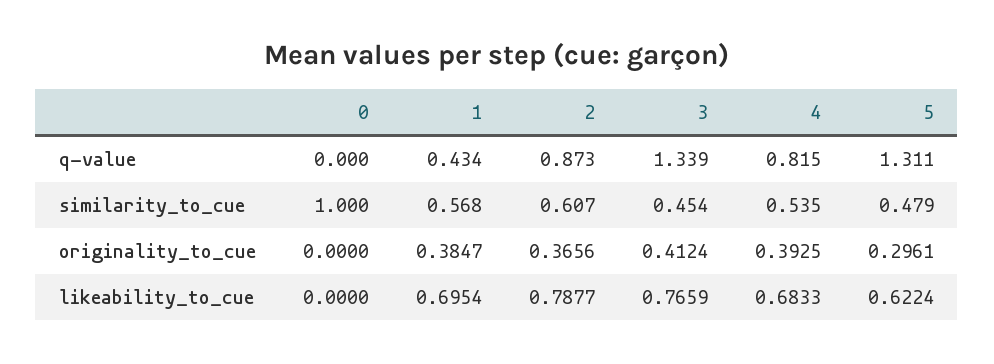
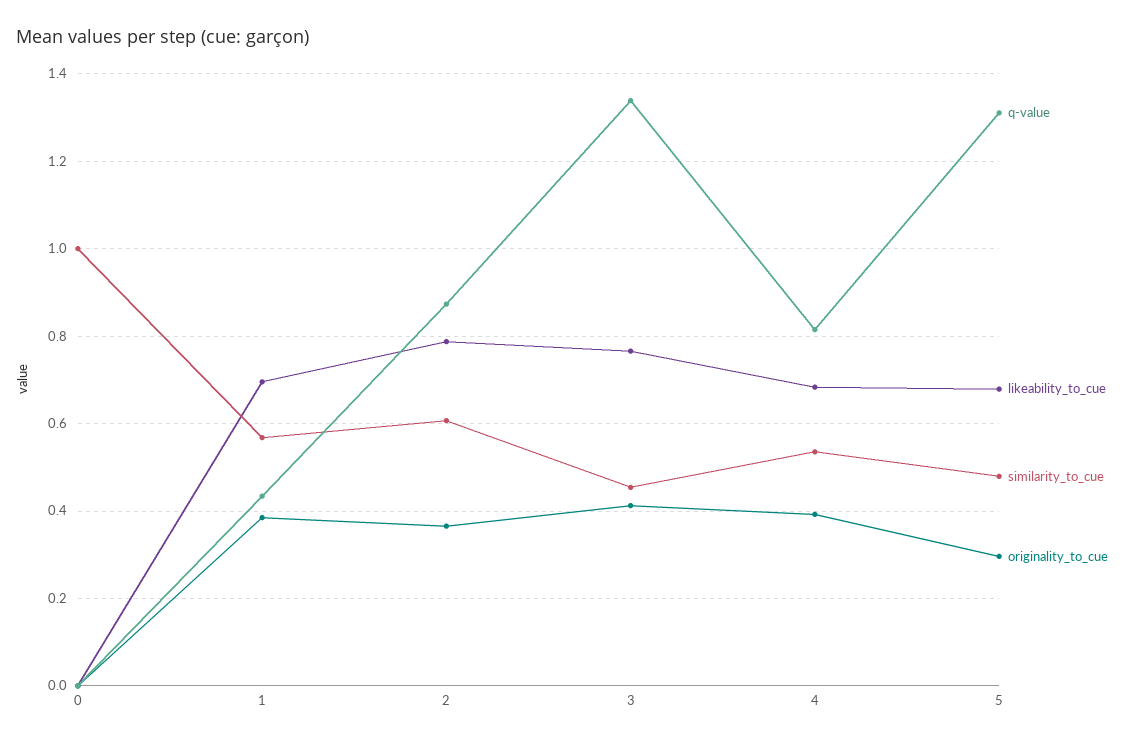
likeability_to_cue, 5: 0.6224 -> 0.68

